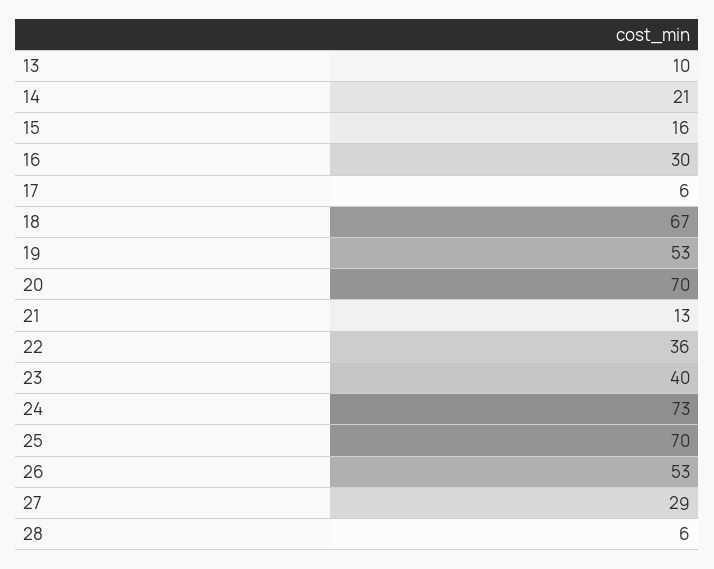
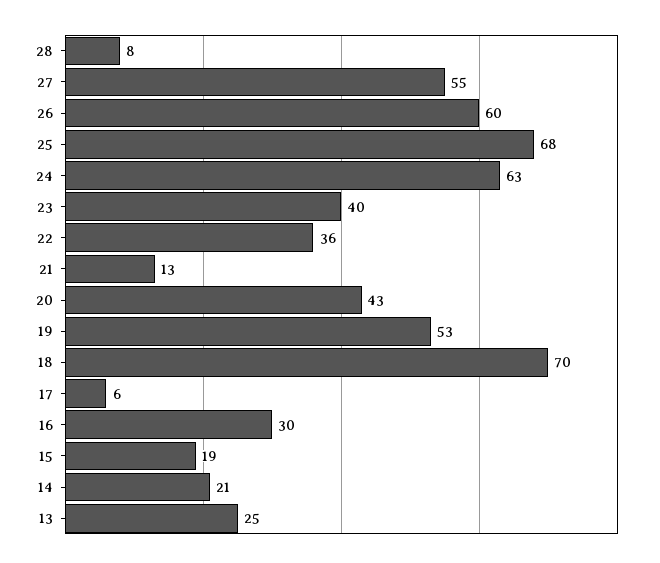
13: 10 -> 25
15: 16 -> 19
18: 67 -> 70
20: 70 -> 43
24: 73 -> 63
25: 70 -> 68
26: 53 -> 60
27: 29 -> 55
28: 6 -> 8

